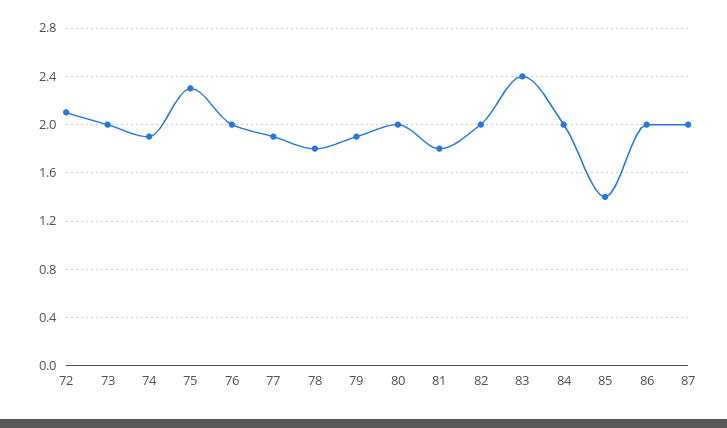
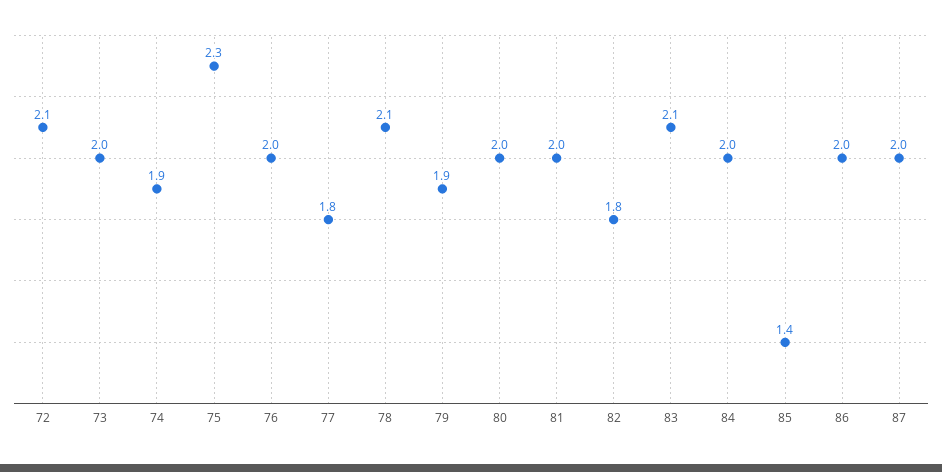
77: 1.9 -> 1.8
78: 1.8 -> 2.1
81: 1.8 -> 2
82: 2 -> 1.8
83: 2.4 -> 2.1

